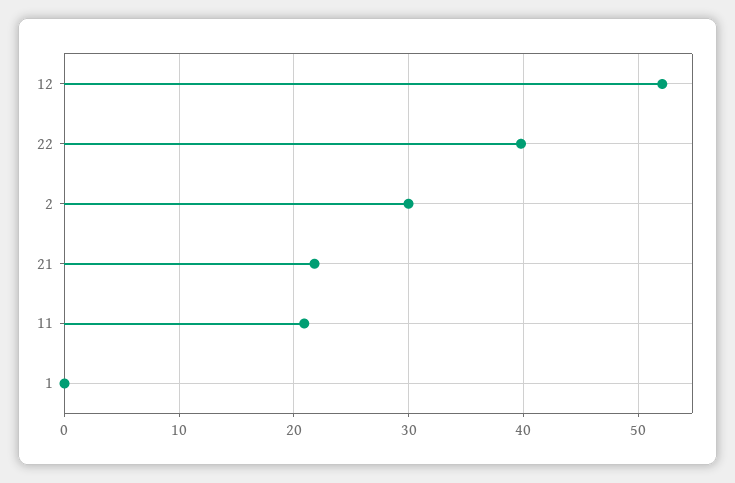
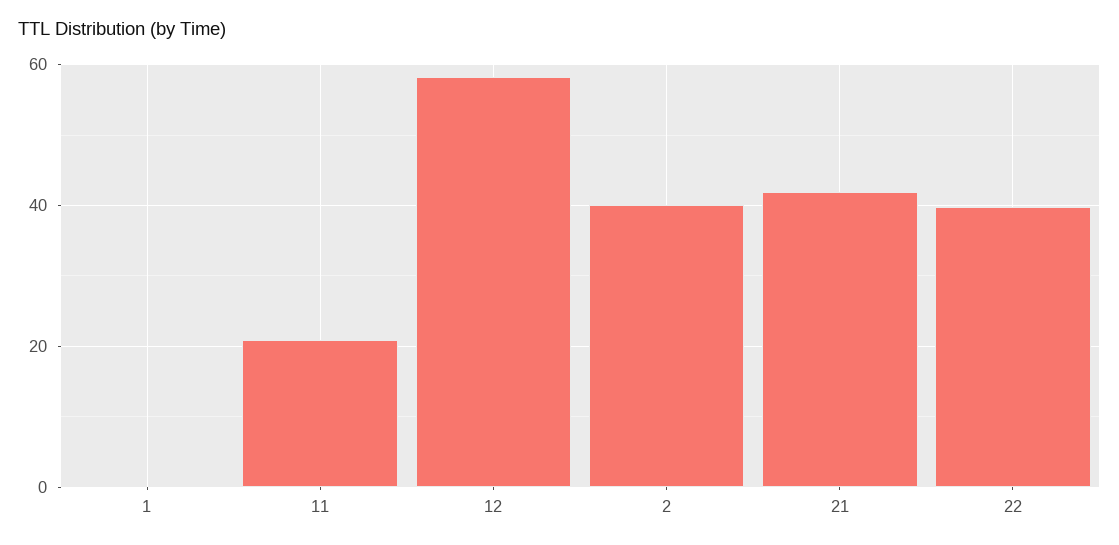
12: 52 -> 58
2: 30 -> 40
21: 22 -> 42

